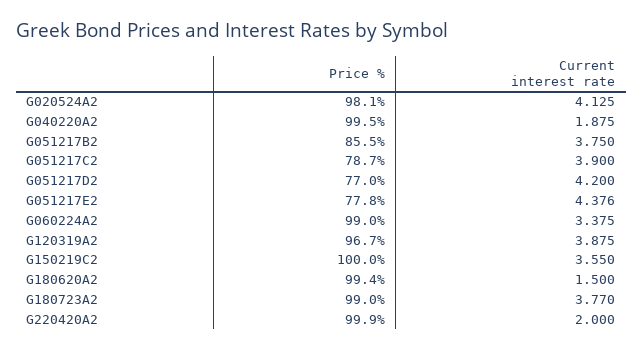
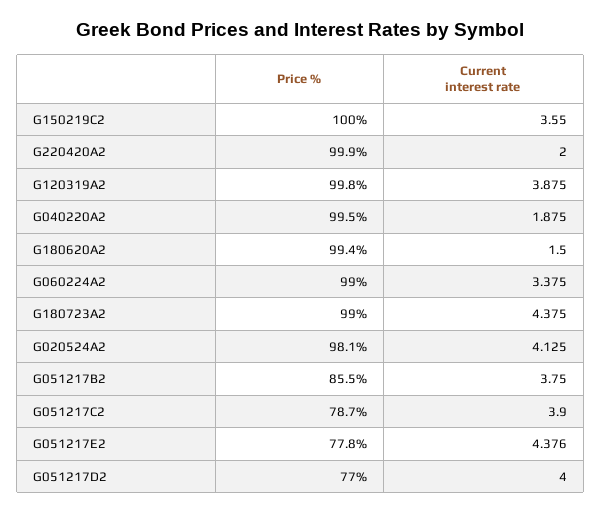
Current interest rate, G051217D2: 4.2 -> 4
Price %, G120319A2: 96.7 -> 99.8
Current interest rate, G180723A2: 3.77 -> 4.375

